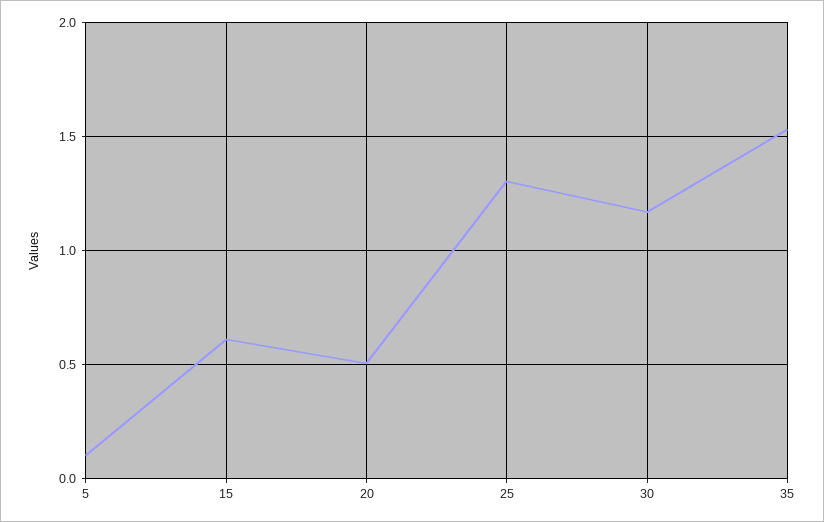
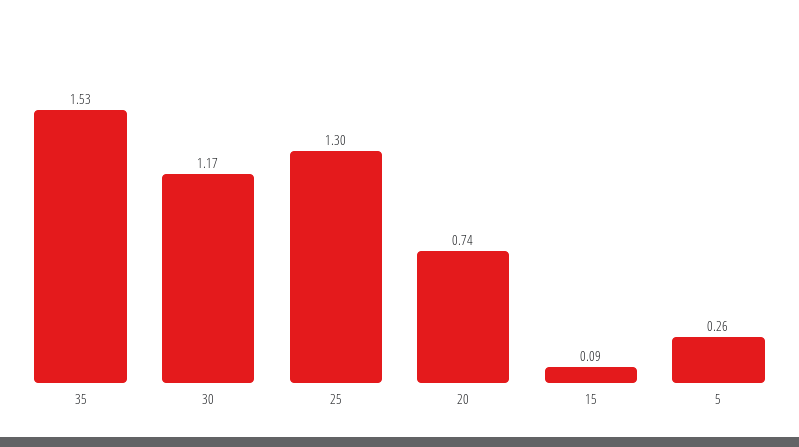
5: 0.1 -> 0.26
15: 0.6 -> 0.09
20: 0.5 -> 0.74

